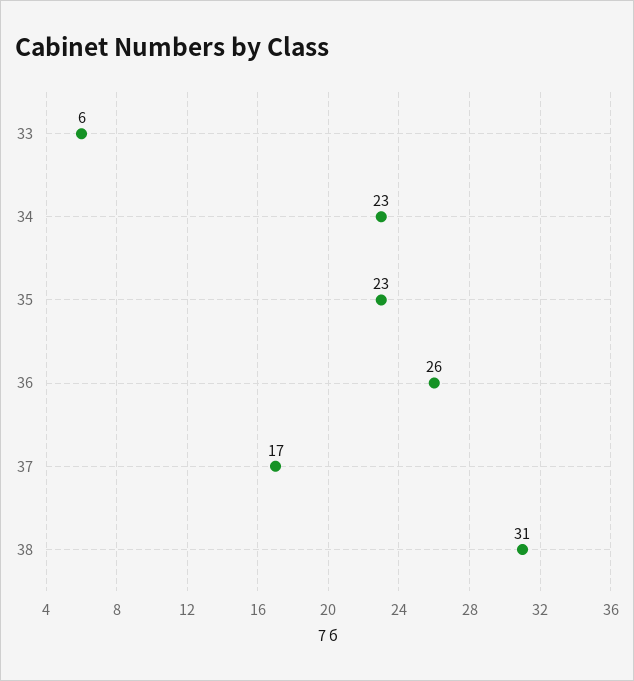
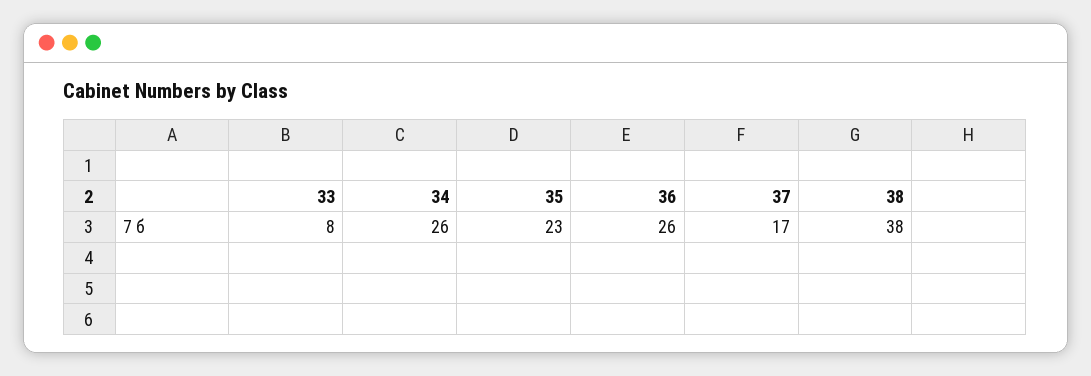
33: 6 -> 8
34: 23 -> 26
38: 31 -> 38

